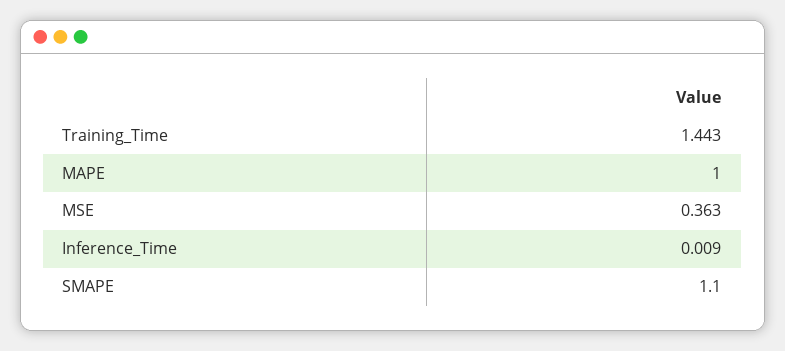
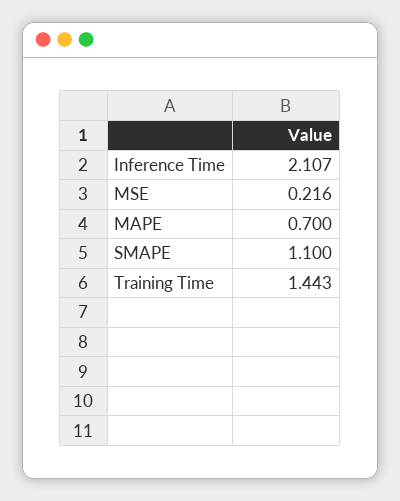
MAPE: 1 -> 0.7
MSE: 0.363 -> 0.216
Inference_Time: 0.009 -> 2.107

